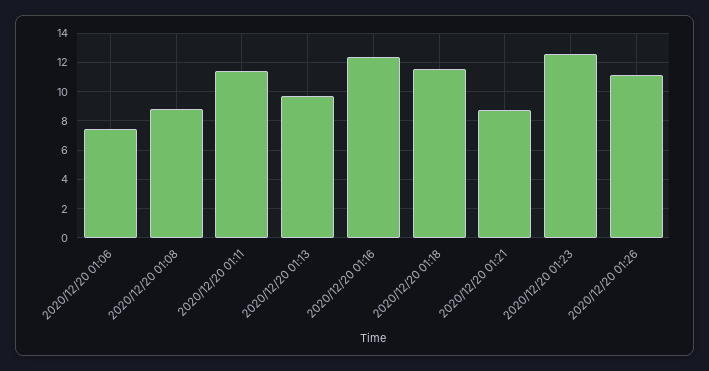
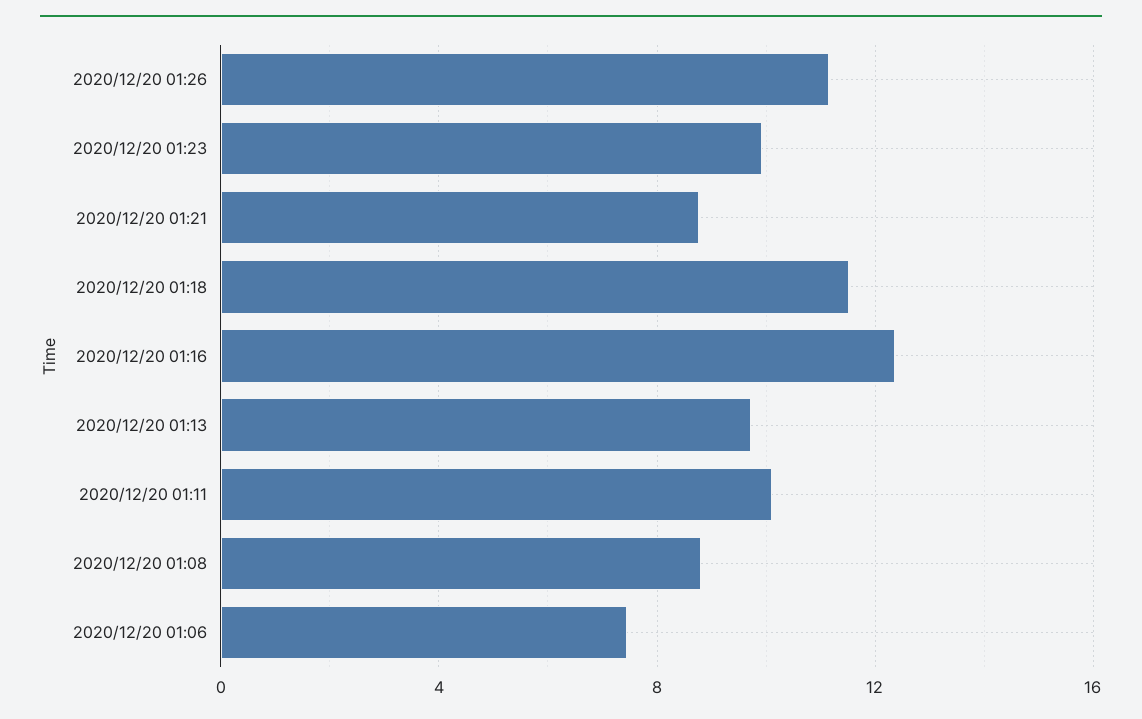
2020/12/20 01:11: 11.5 -> 10
2020/12/20 01:23: 12.5 -> 10

